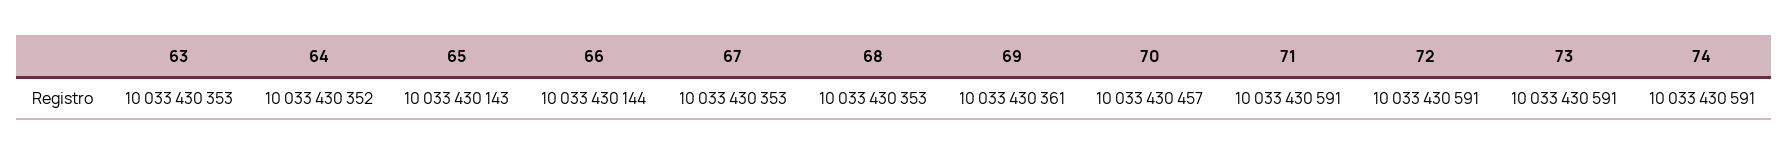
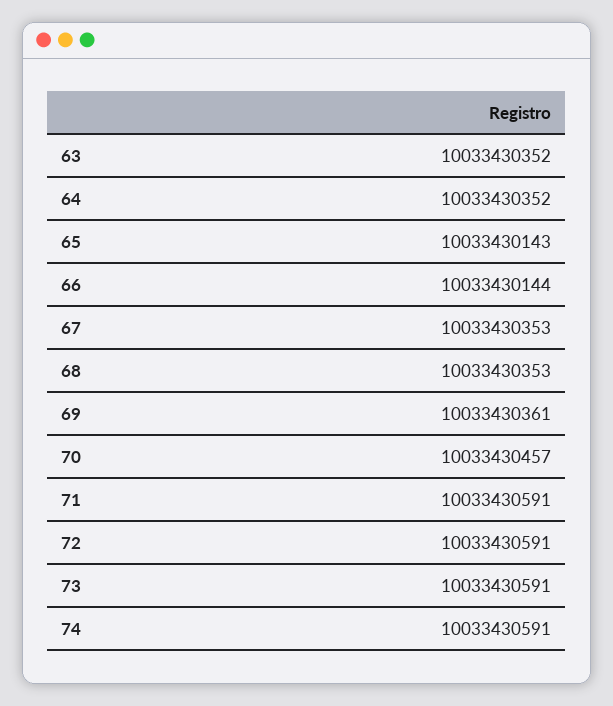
63: 10033430353 -> 10033430352

